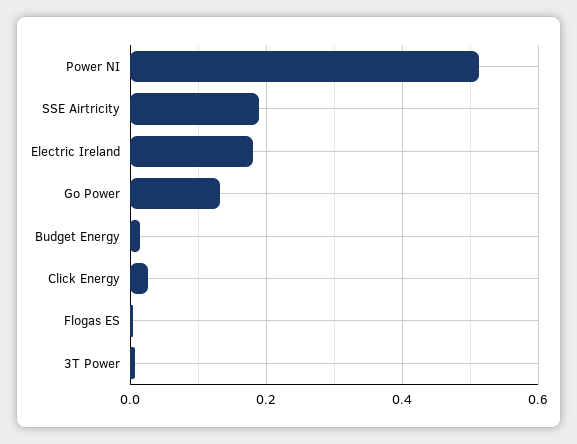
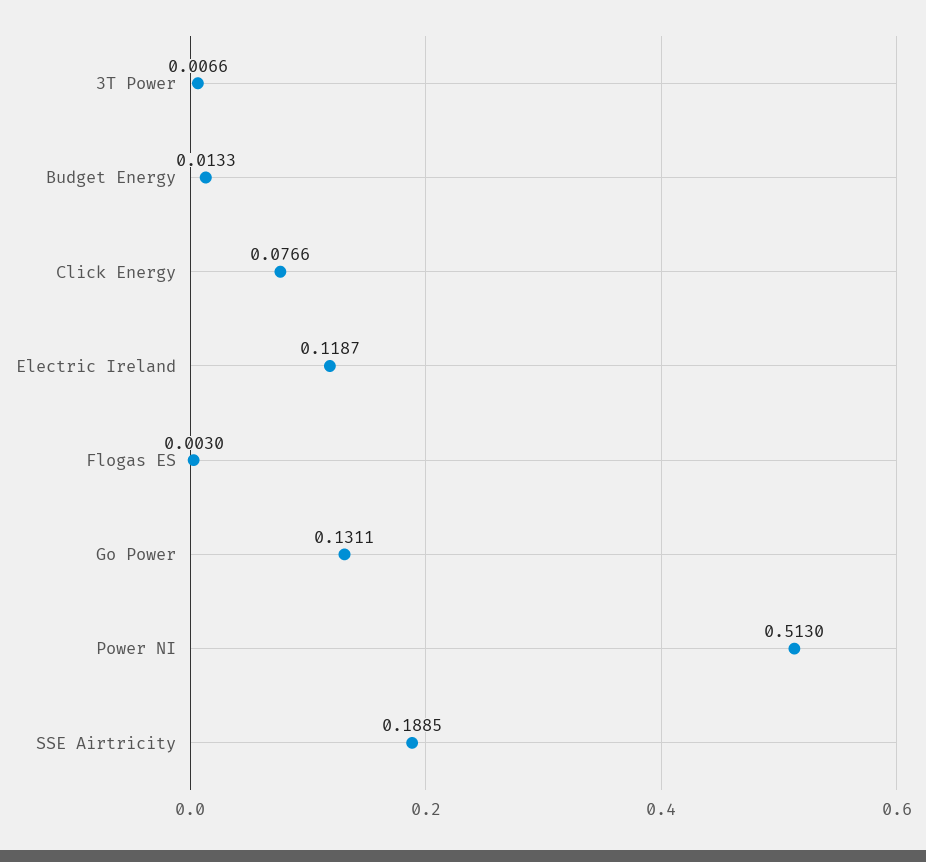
Electric Ireland: 0.18 -> 0.1187
Click Energy: 0.02 -> 0.0766

